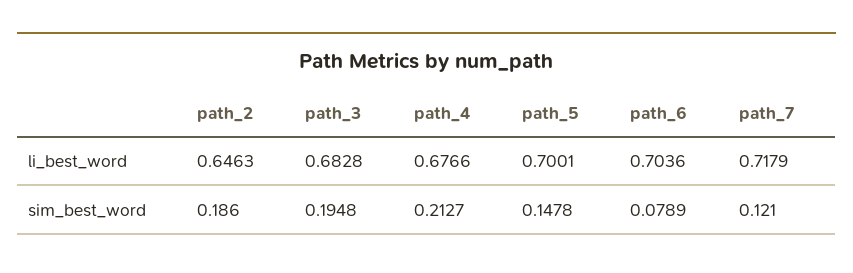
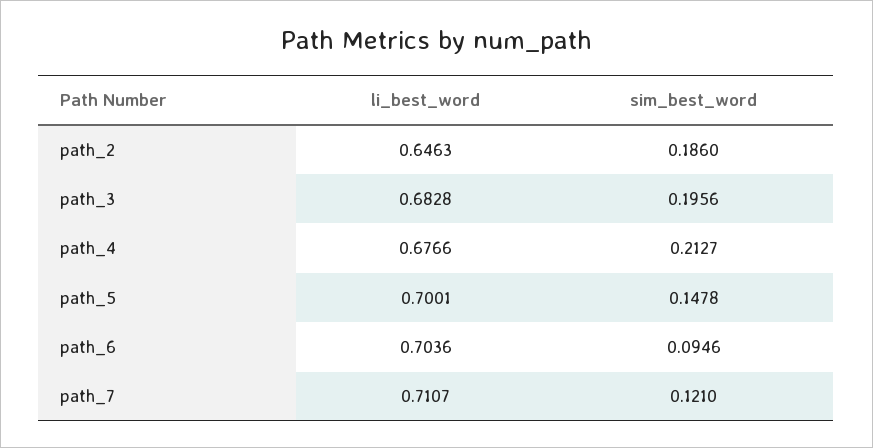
path_7, li_best_word: 0.7179 -> 0.7107
path_3, sim_best_word: 0.1948 -> 0.1956
path_6, sim_best_word: 0.0789 -> 0.0946

